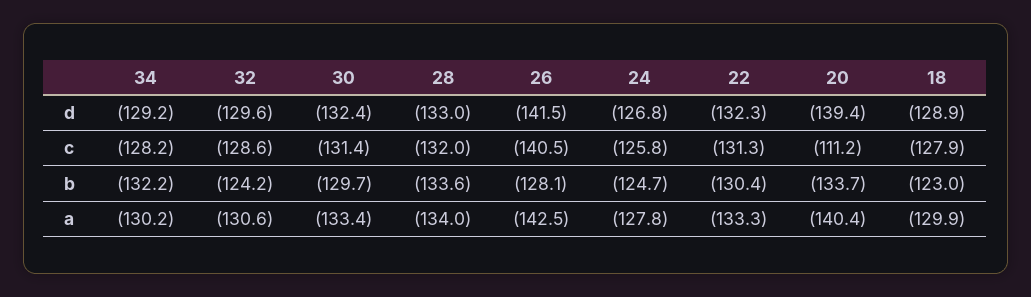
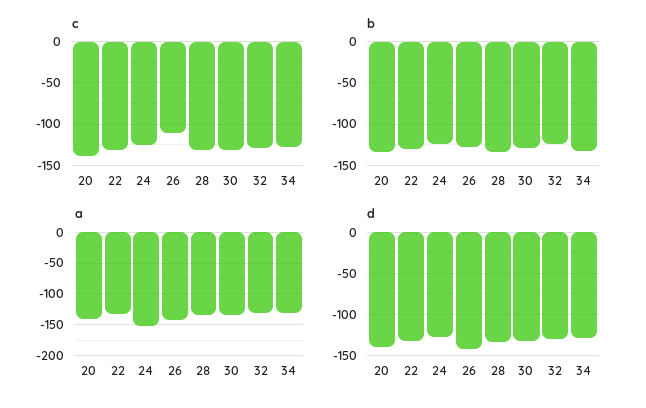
d, 18: -128.9 -> none
c, 26: -140.5 -> -110
c, 20: -111.2 -> -140
c, 18: -127.9 -> none
b, 18: -123 -> none
a, 24: -127.8 -> -150
a, 18: -129.9 -> none

